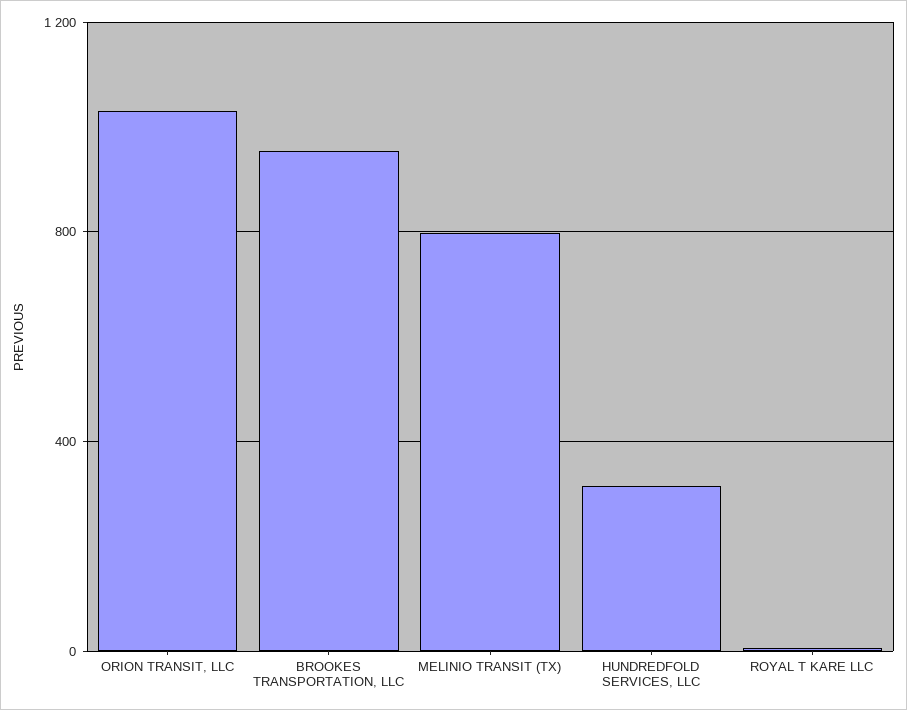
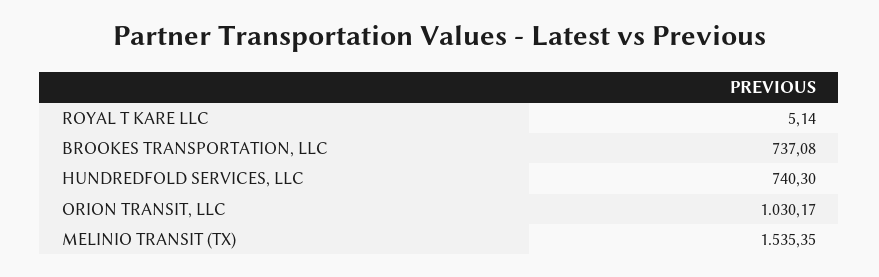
BROOKES TRANSPORTATION, LLC: 950 -> 737.08
MELINIO TRANSIT (TX): 800 -> 1535.35
HUNDREDFOLD SERVICES, LLC: 300 -> 740.3

